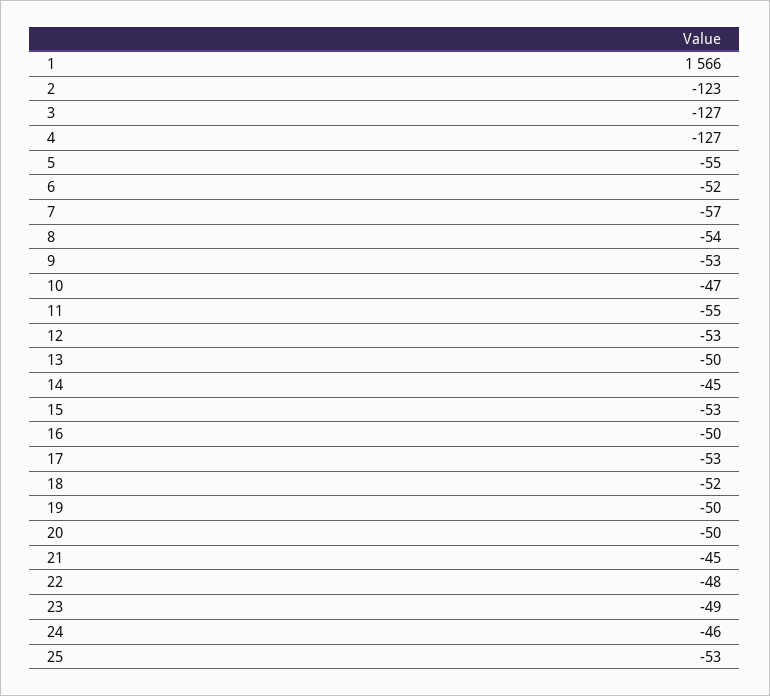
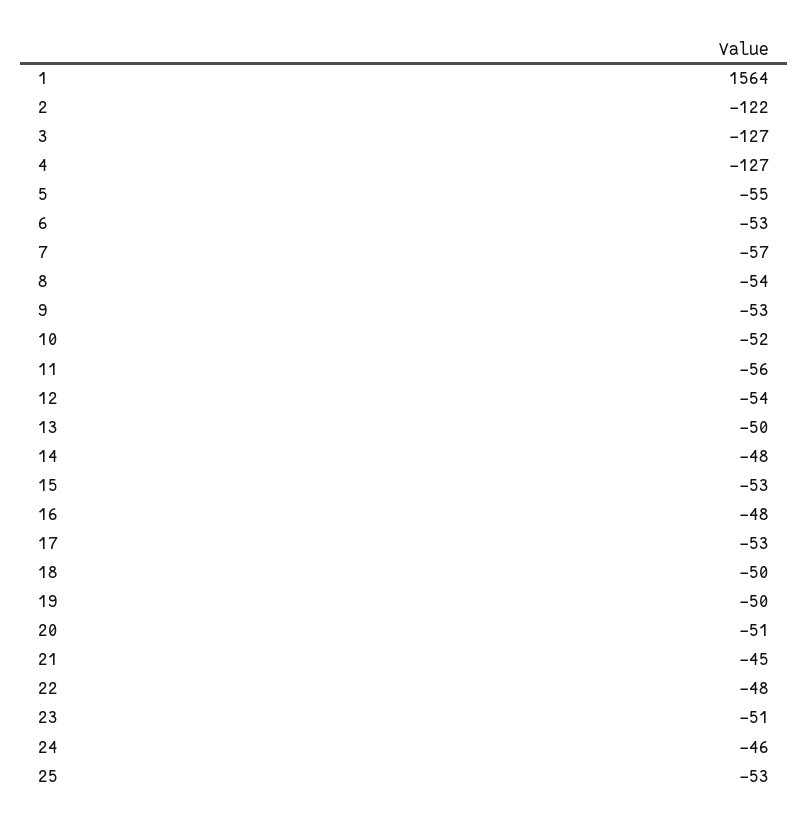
1: 1566 -> 1564
2: -123 -> -122
6: -52 -> -53
10: -47 -> -52
11: -55 -> -56
12: -53 -> -54
14: -45 -> -48
16: -50 -> -48
18: -52 -> -50
20: -50 -> -51
23: -49 -> -51

